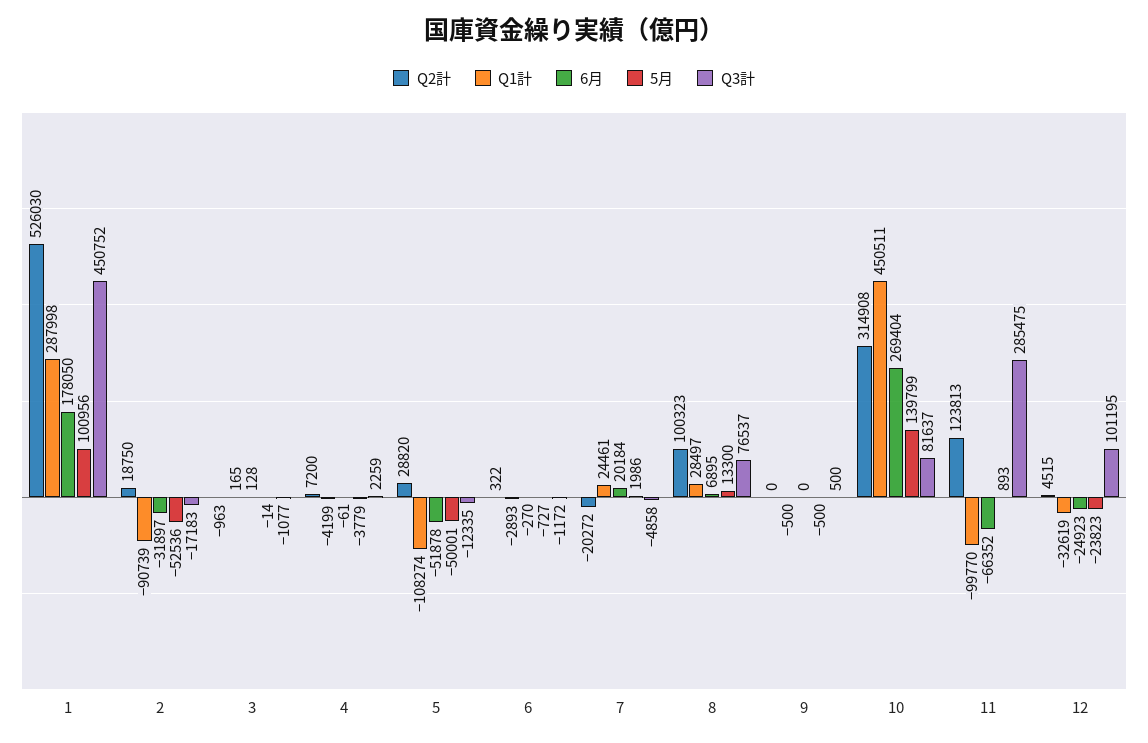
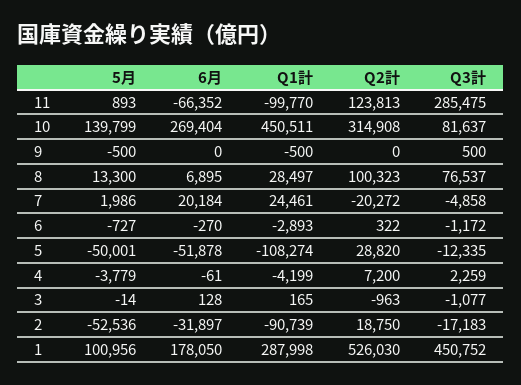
Q2計, 12: 4515 -> none
Q1計, 12: -32619 -> none
6月, 12: -24923 -> none
5月, 12: -23823 -> none
Q3計, 12: 101195 -> none

